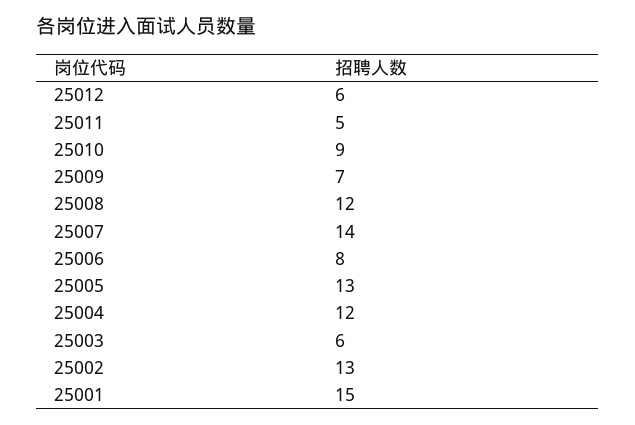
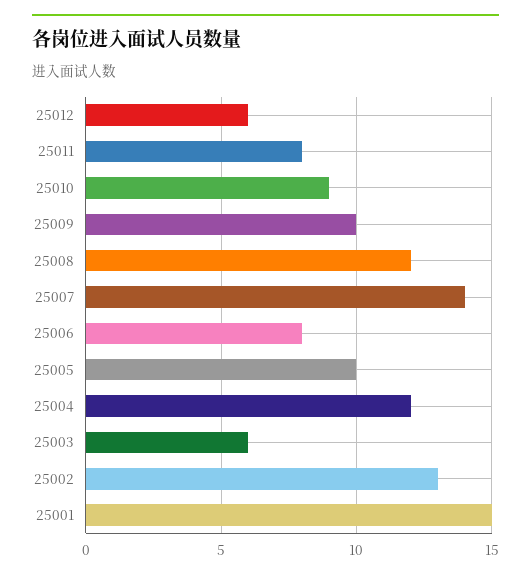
25011: 5 -> 8
25009: 7 -> 10
25005: 13 -> 10

